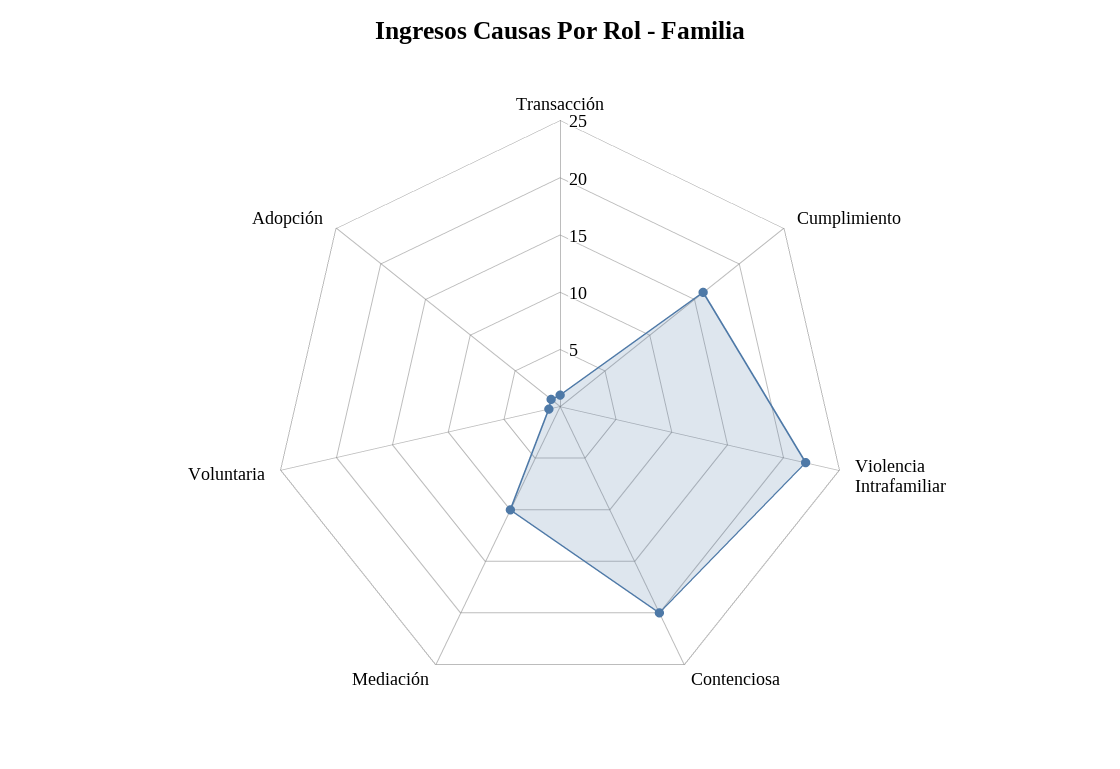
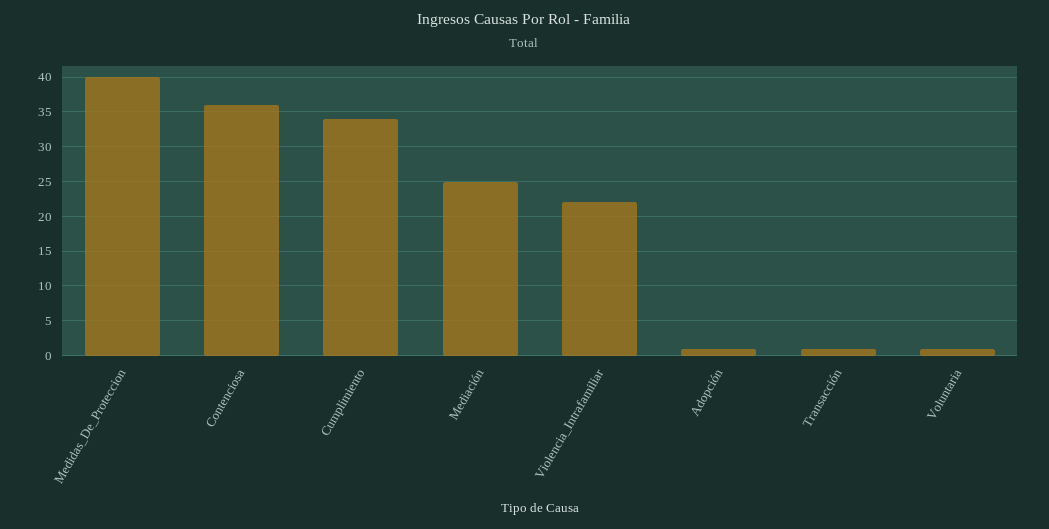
Cumplimiento: 16 -> 34
Contenciosa: 20 -> 36
Mediación: 10 -> 25
Medidas_De_Proteccion: none -> 40

